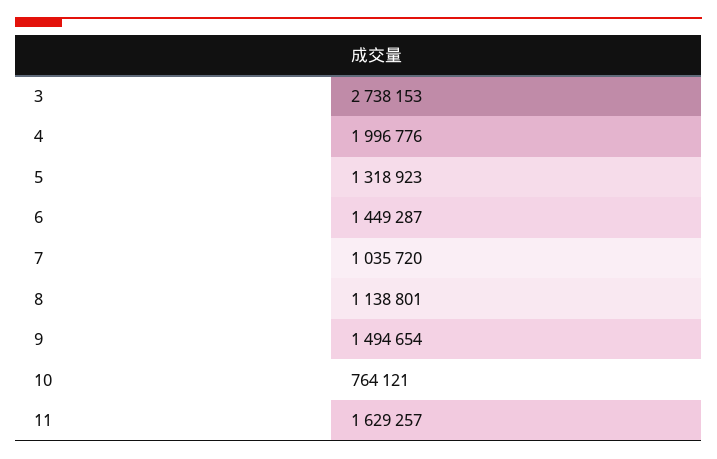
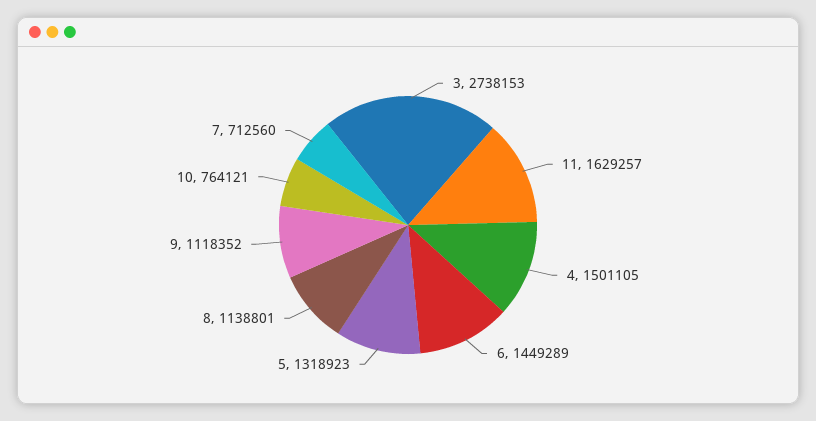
4: 1996776 -> 1501105
6: 1449287 -> 1449289
7: 1035720 -> 712560
9: 1494654 -> 1118352

